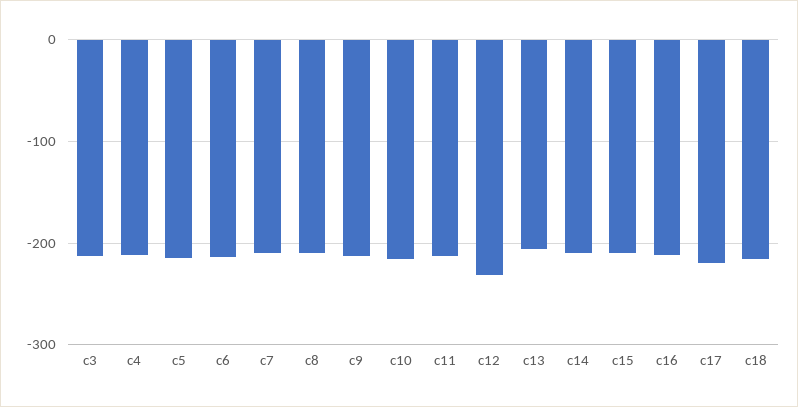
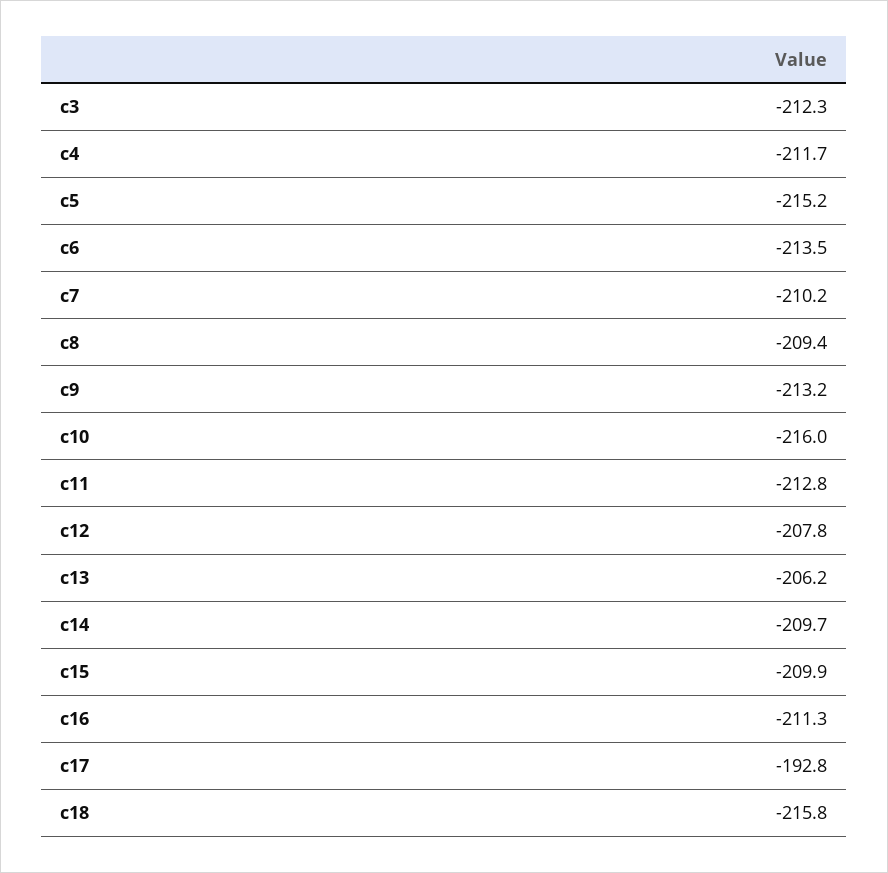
c12: -230 -> -207.8
c17: -220 -> -192.8

